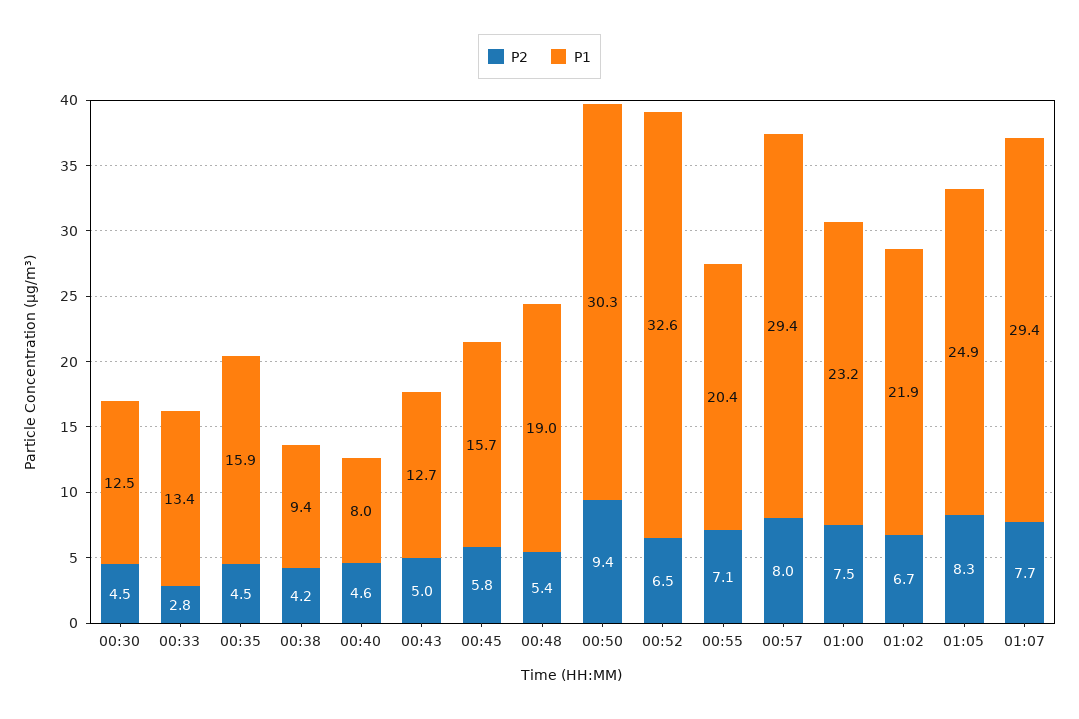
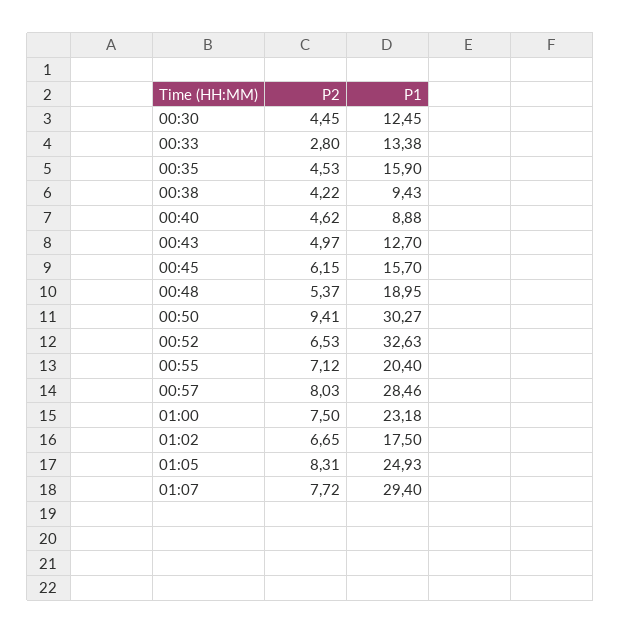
P1, 00:40: 8 -> 8.88
P2, 00:45: 5.8 -> 6.15
P1, 00:57: 29.4 -> 28.46
P1, 01:02: 21.9 -> 17.5

